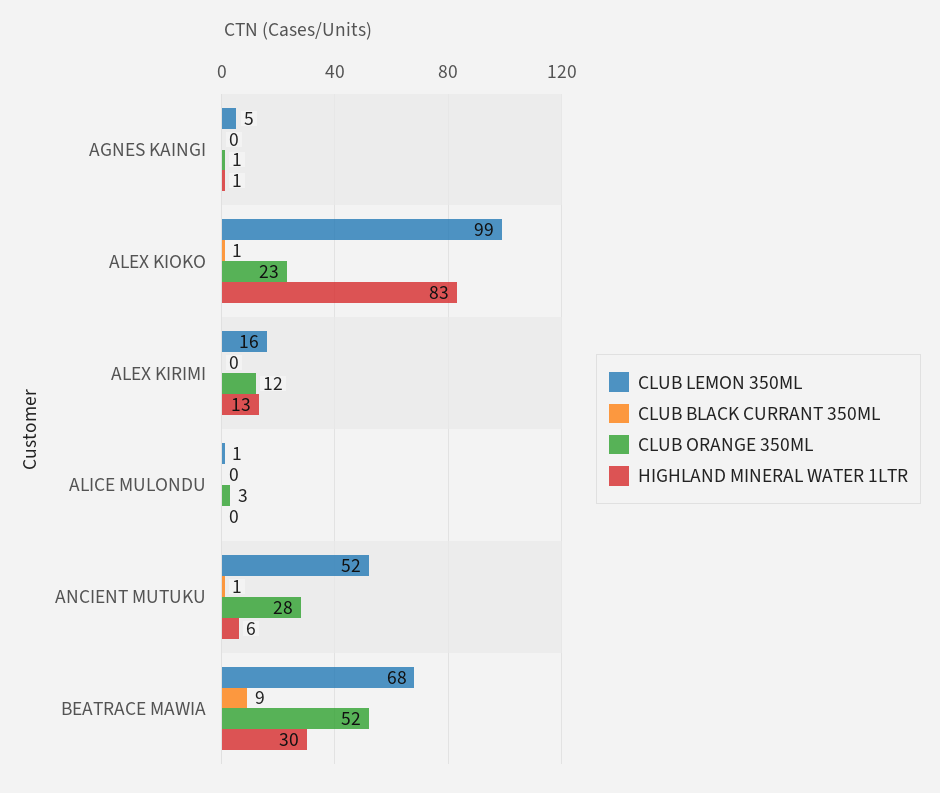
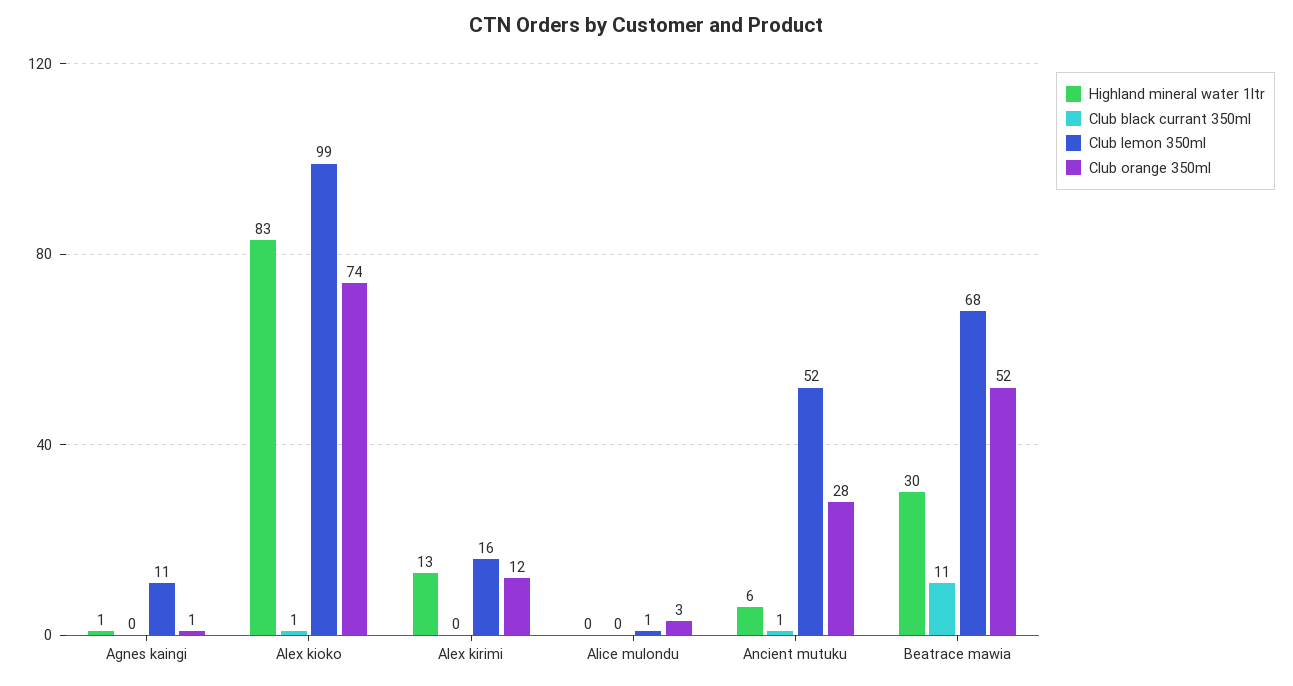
CLUB LEMON 350ML, AGNES KAINGI: 5 -> 11
CLUB ORANGE 350ML, ALEX KIOKO: 23 -> 74
CLUB BLACK CURRANT 350ML, BEATRACE MAWIA: 9 -> 11

